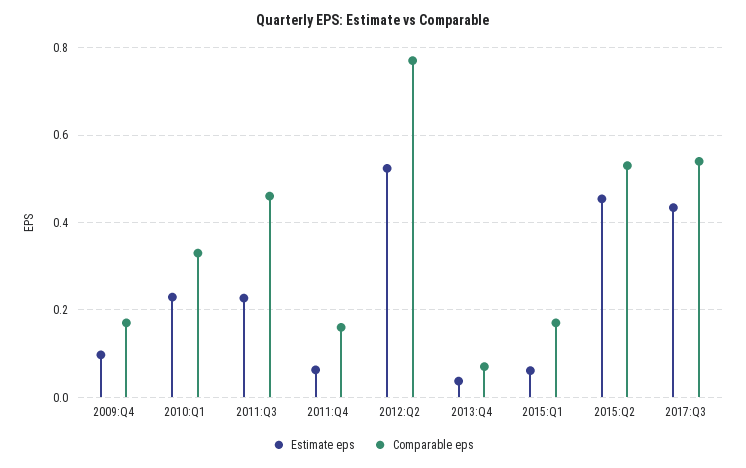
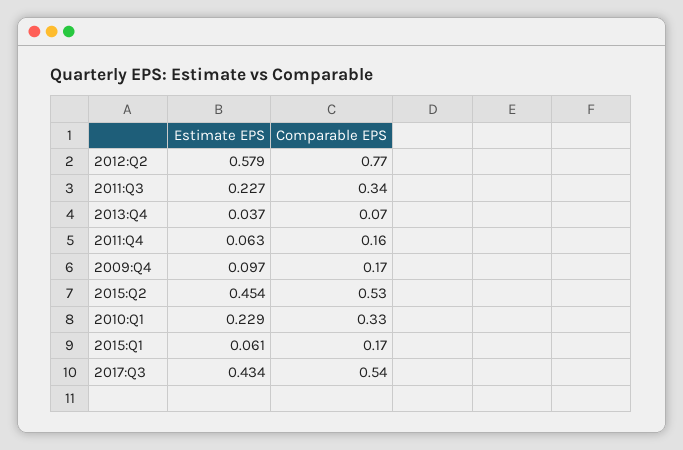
Comparable eps, 2011:Q3: 0.46 -> 0.34
Estimate eps, 2012:Q2: 0.52 -> 0.579

